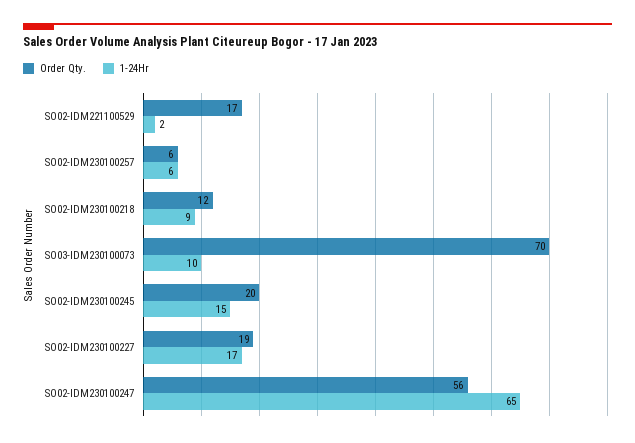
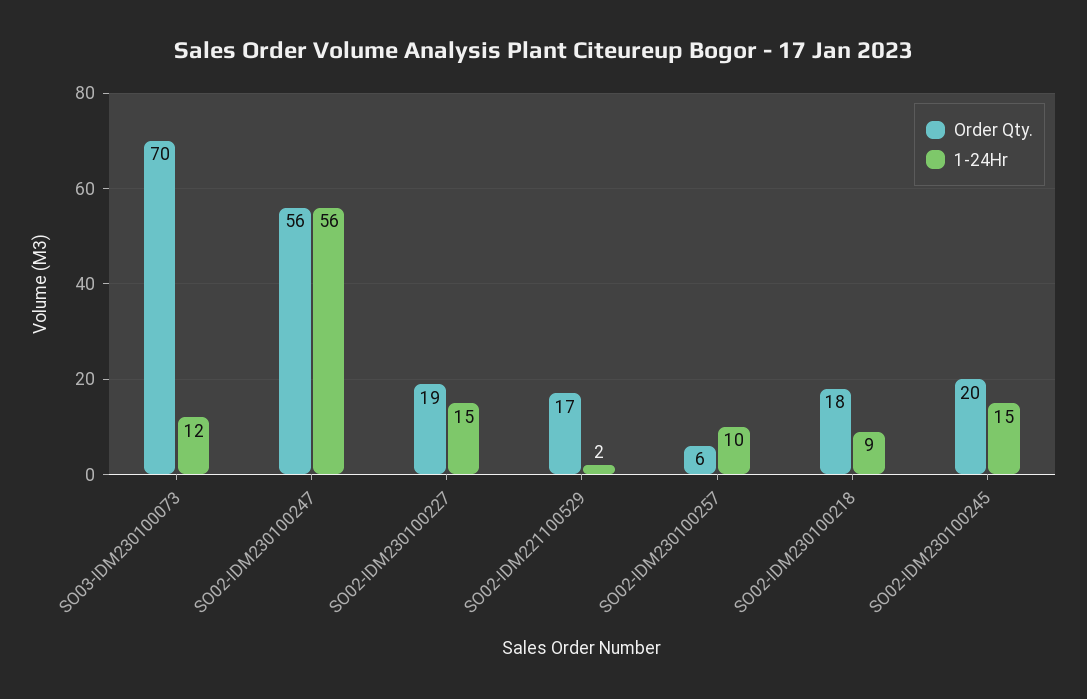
1-24Hr, SO02-IDM230100257: 6 -> 10
Order Qty., SO02-IDM230100218: 12 -> 18
1-24Hr, SO03-IDM230100073: 10 -> 12
1-24Hr, SO02-IDM230100227: 17 -> 15
1-24Hr, SO02-IDM230100247: 65 -> 56

